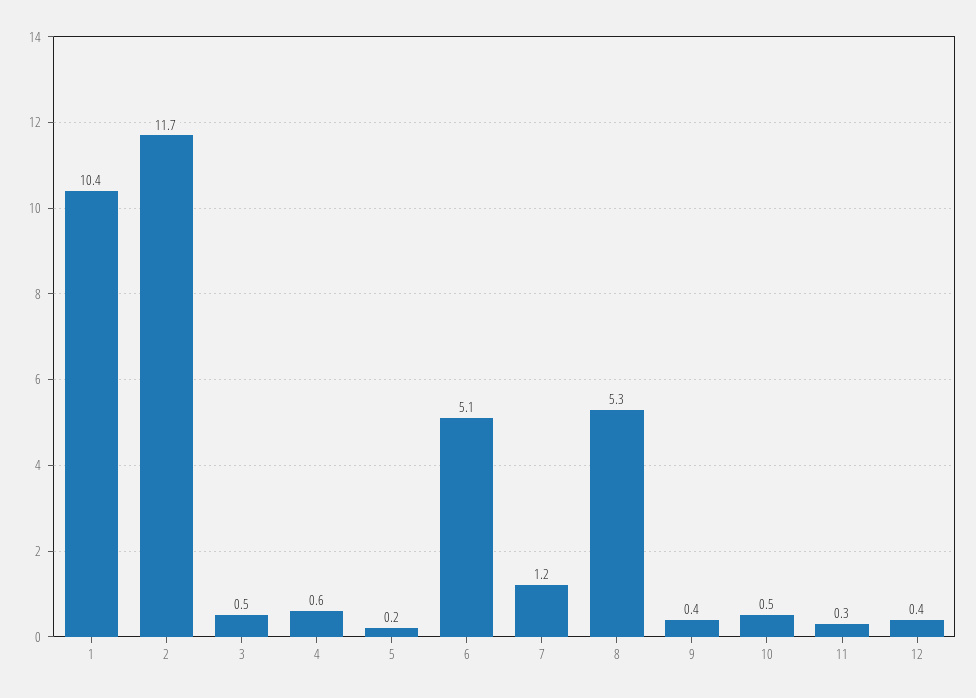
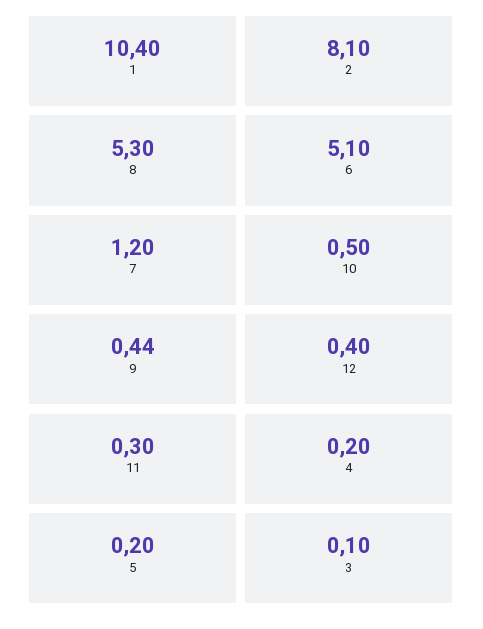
2: 11.7 -> 8.1
3: 0.5 -> 0.1
4: 0.6 -> 0.2

